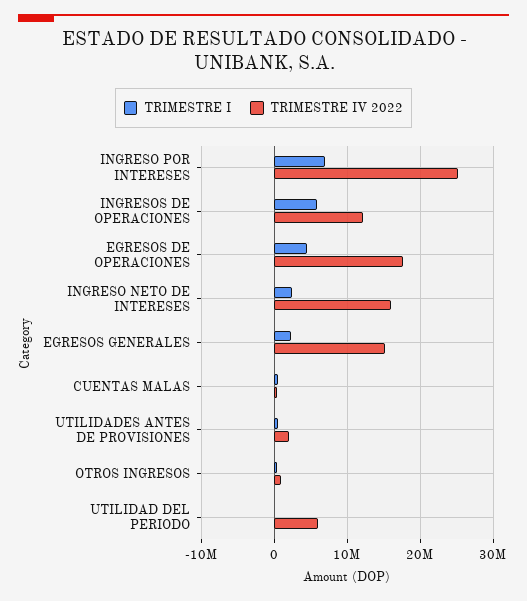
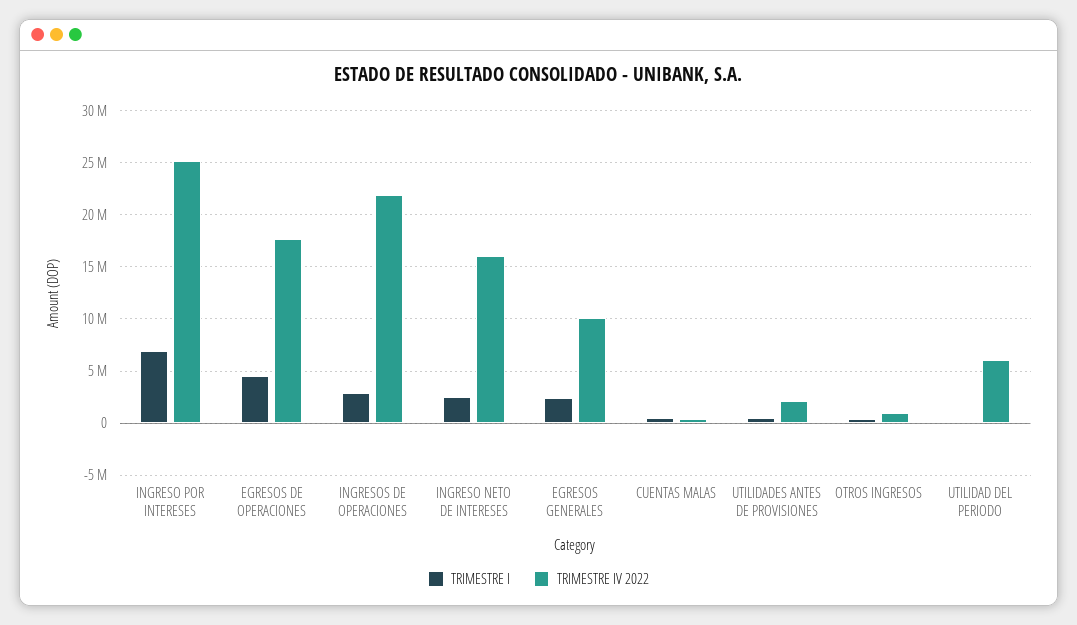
TRIMESTRE I, INGRESOS DE OPERACIONES: 6000000 -> 3000000
TRIMESTRE IV 2022, INGRESOS DE OPERACIONES: 12000000 -> 22000000
TRIMESTRE IV 2022, EGRESOS GENERALES: 15000000 -> 10000000

